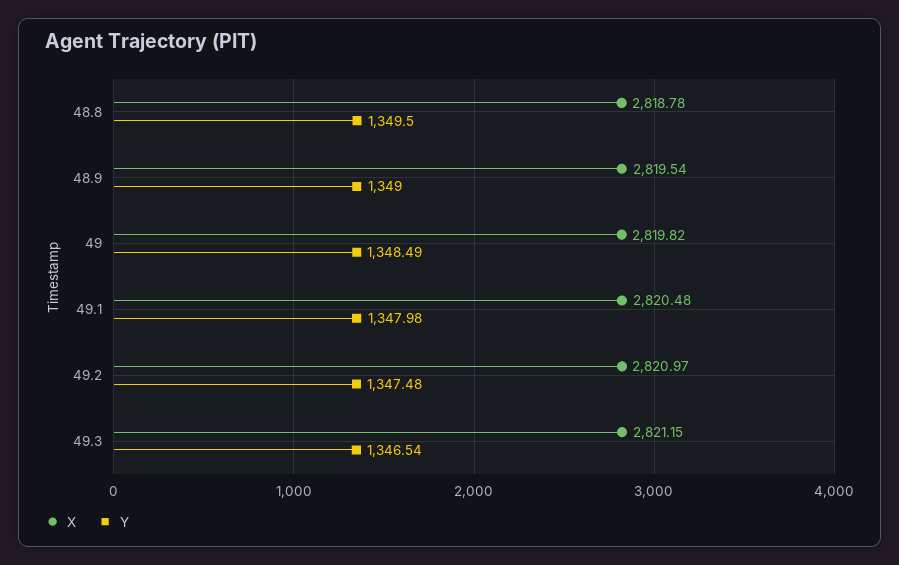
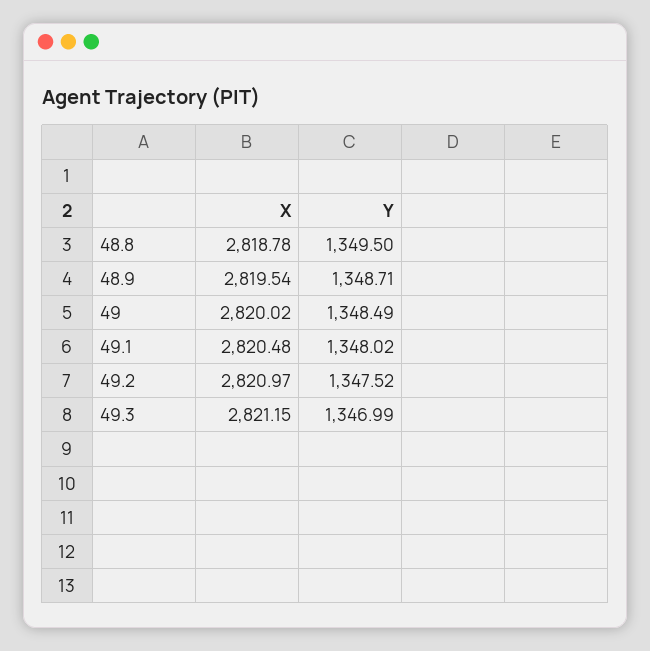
Y, 48.9: 1349 -> 1348.71
X, 49: 2819.82 -> 2820.02
Y, 49.1: 1347.98 -> 1348.02
Y, 49.2: 1347.48 -> 1347.52
Y, 49.3: 1346.54 -> 1346.99

